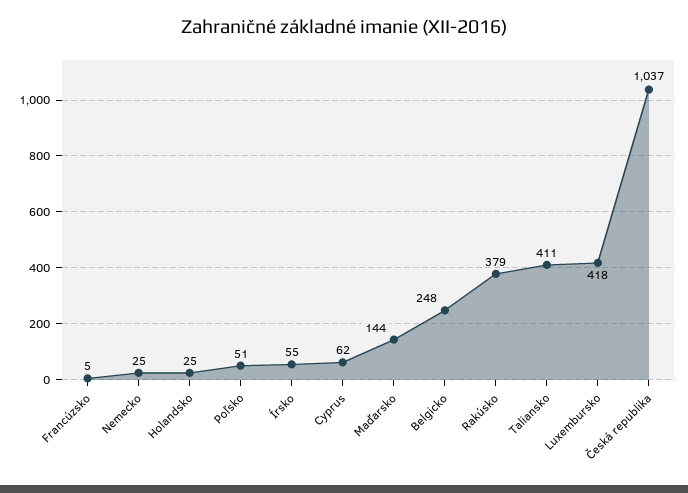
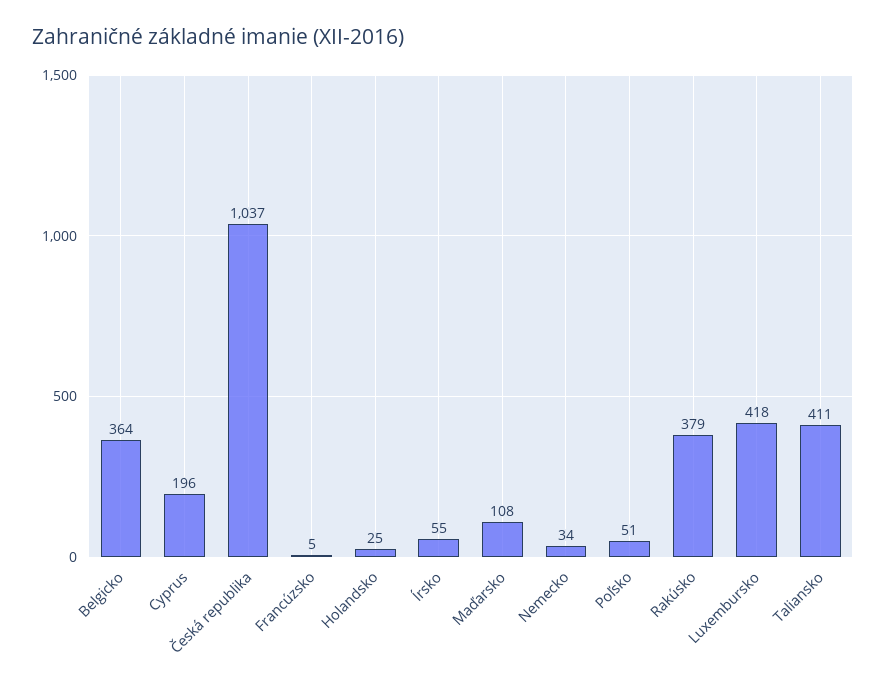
Nemecko: 25 -> 34
Cyprus: 62 -> 196
Maďarsko: 144 -> 108
Belgicko: 248 -> 364

